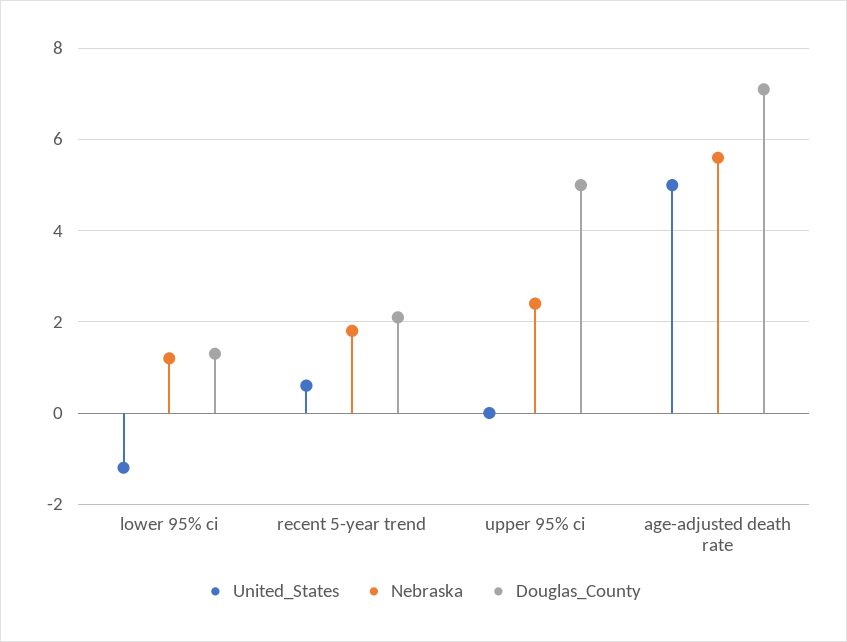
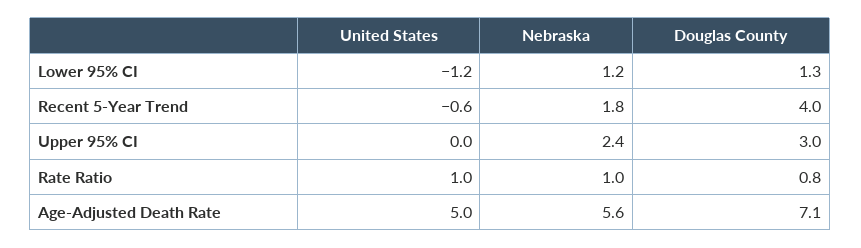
United_States, recent 5-year trend: 0.5 -> -0.6
Douglas_County, recent 5-year trend: 2 -> 4
Douglas_County, upper 95% ci: 5 -> 3
United_States, Rate Ratio: none -> 1
Nebraska, Rate Ratio: none -> 1
Douglas_County, Rate Ratio: none -> 0.8

